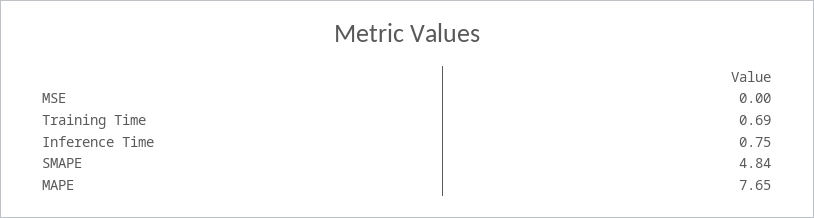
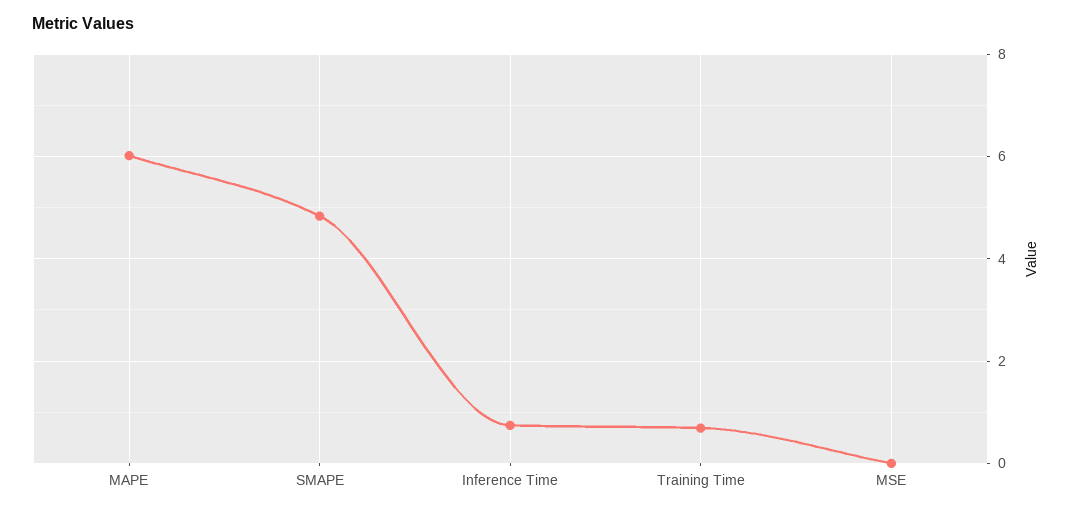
MAPE: 7.65 -> 6

